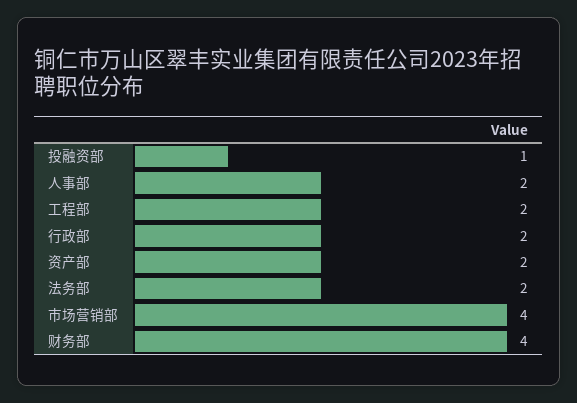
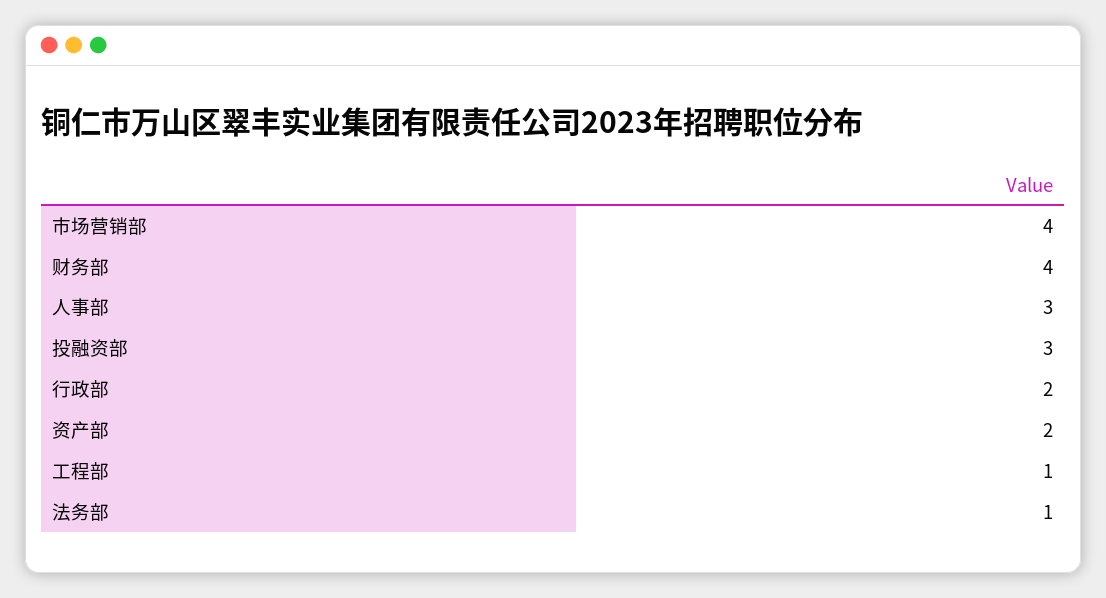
投融资部: 1 -> 3
人事部: 2 -> 3
工程部: 2 -> 1
法务部: 2 -> 1

